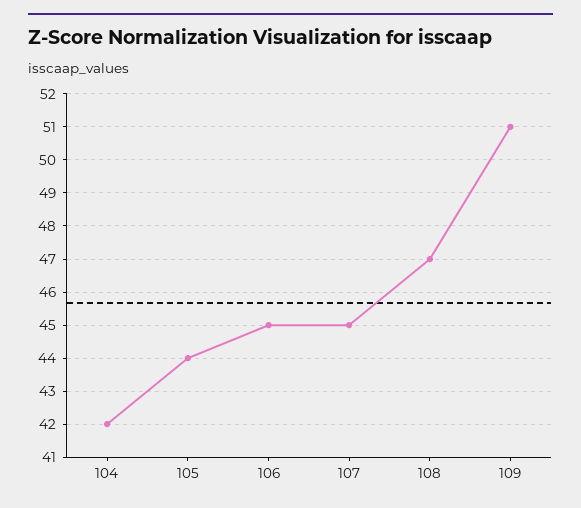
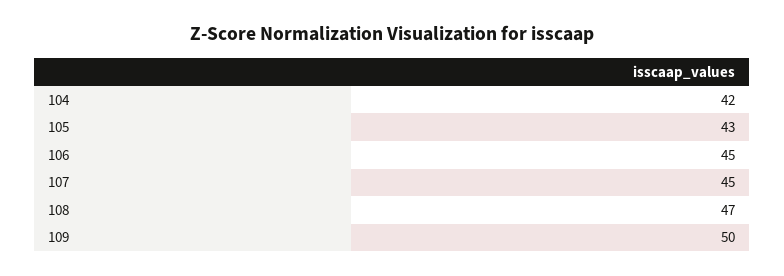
105: 44 -> 43
109: 51 -> 50

